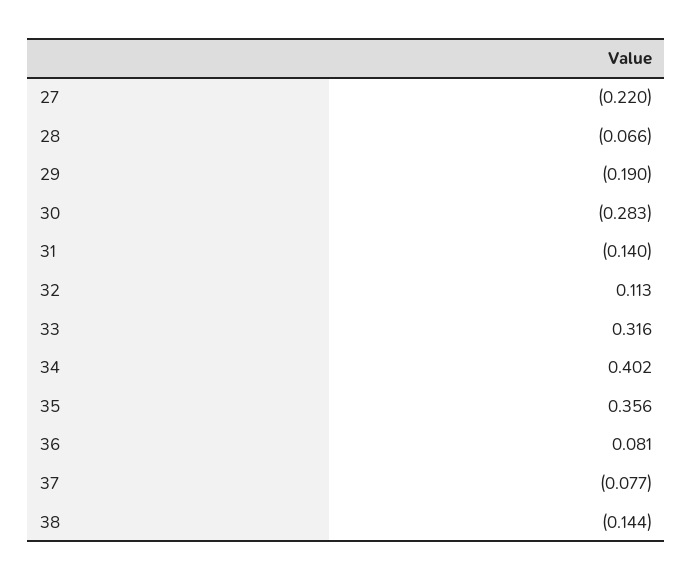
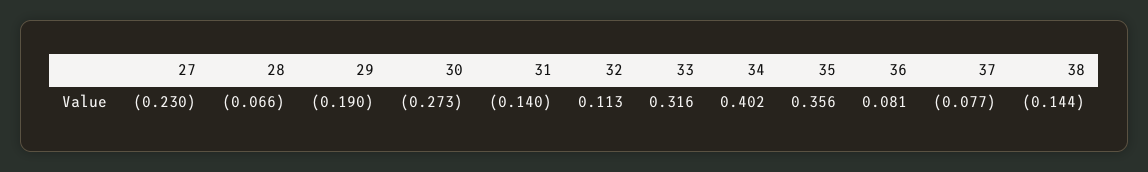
27: -0.22 -> -0.23
30: -0.283 -> -0.273

